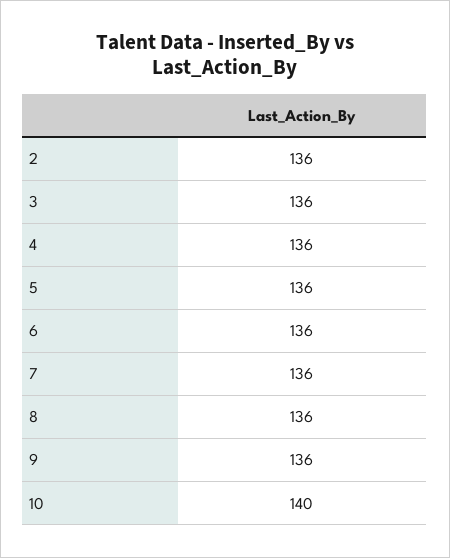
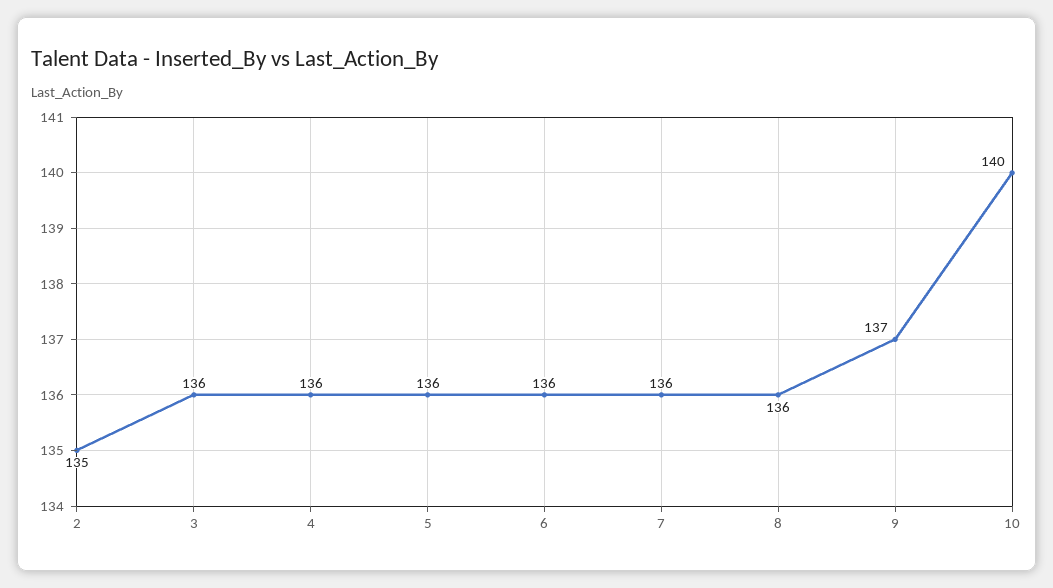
2: 136 -> 135
9: 136 -> 137

